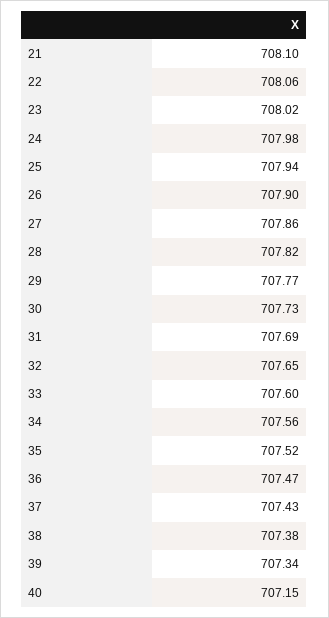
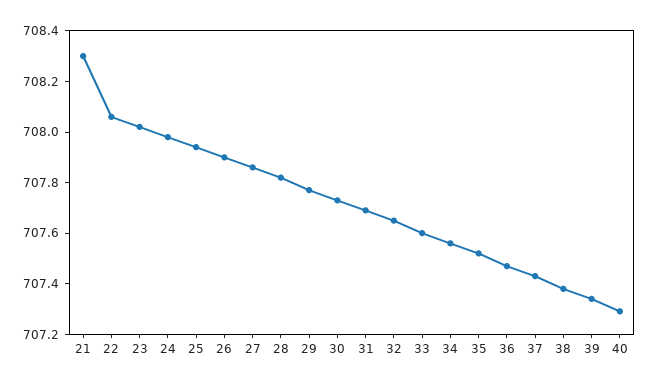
21: 708.1 -> 708.3
40: 707.15 -> 707.3

